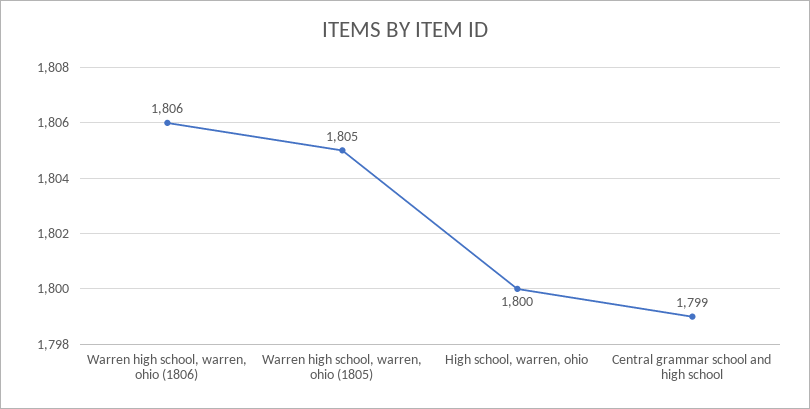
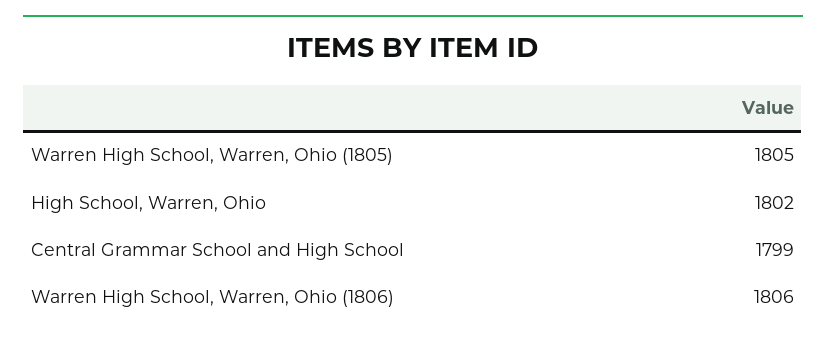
High school, warren, ohio: 1800 -> 1802

